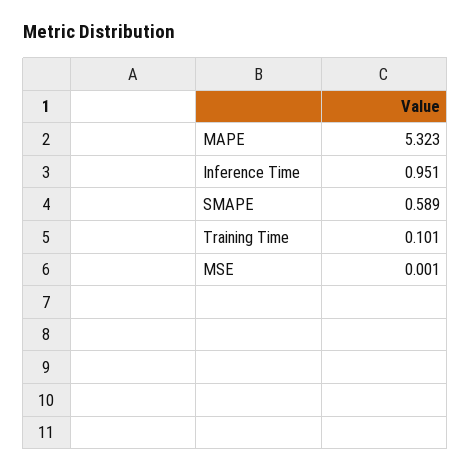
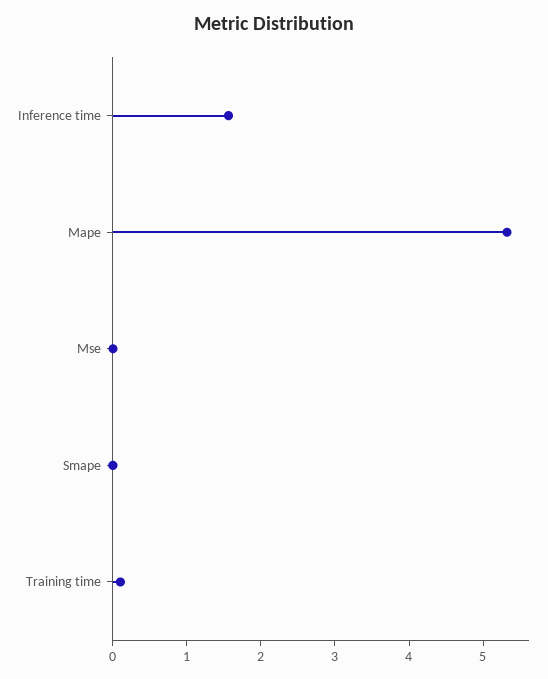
Inference Time: 0.951 -> 1.6
SMAPE: 0.589 -> 0

